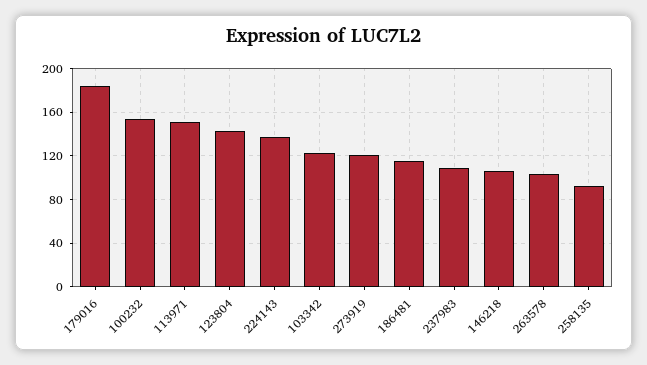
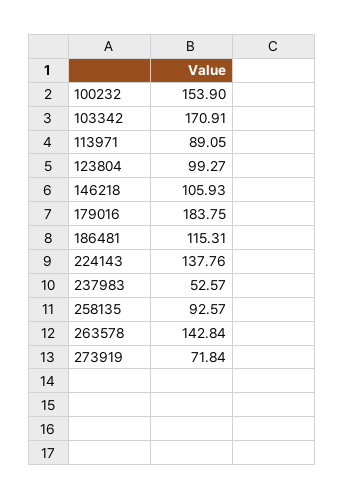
113971: 150 -> 89.05
123804: 140 -> 99.27
103342: 120 -> 170.91
273919: 120 -> 71.84
237983: 110 -> 52.57
263578: 100 -> 142.84

